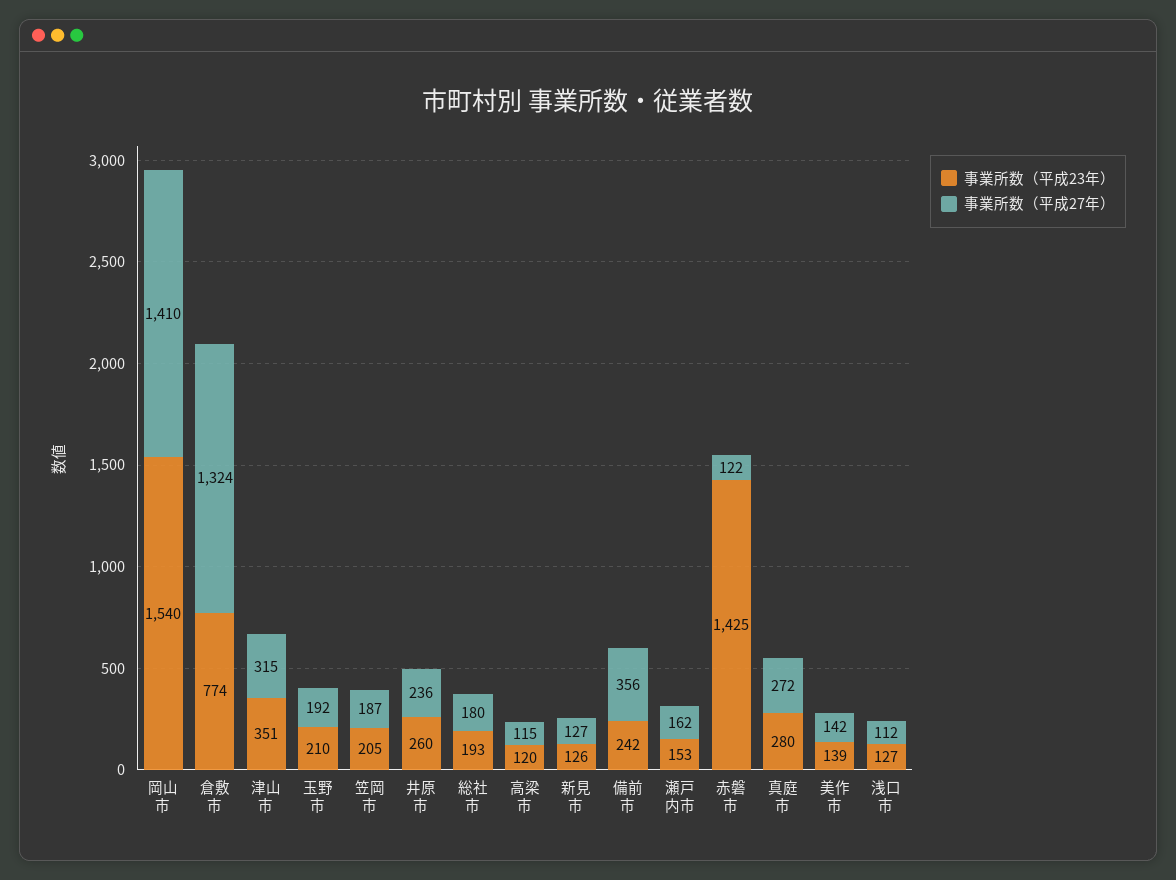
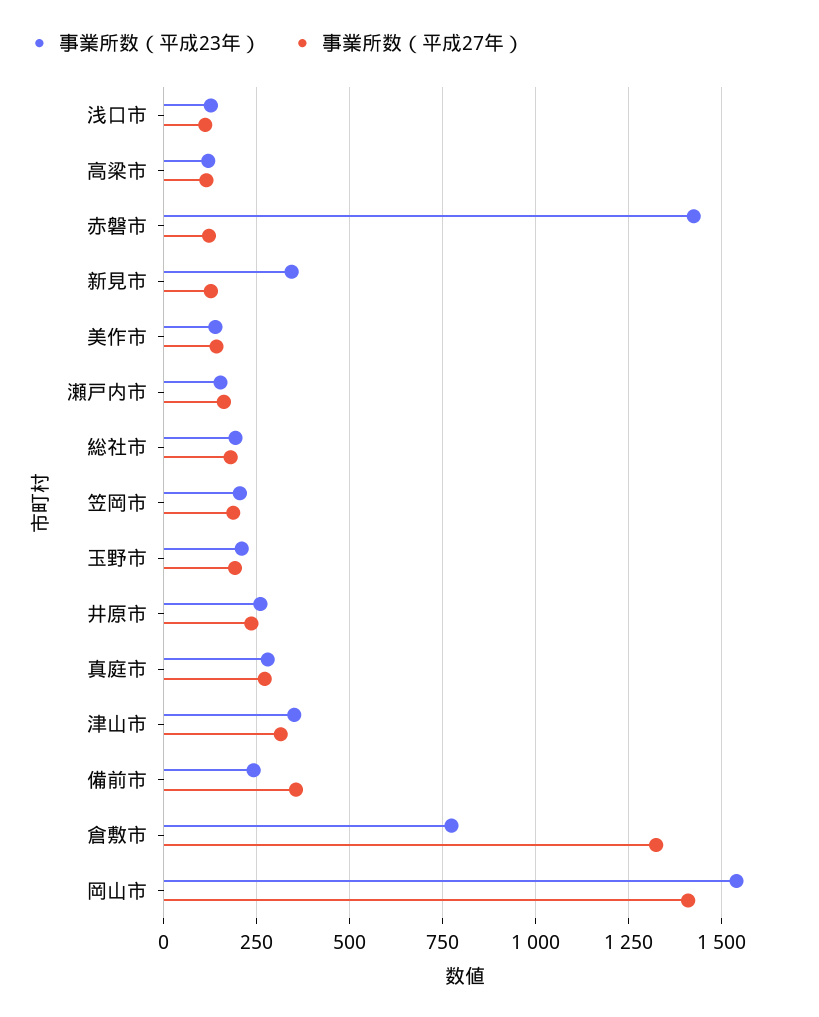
事業所数（平成23年）, 新見市: 126 -> 350

